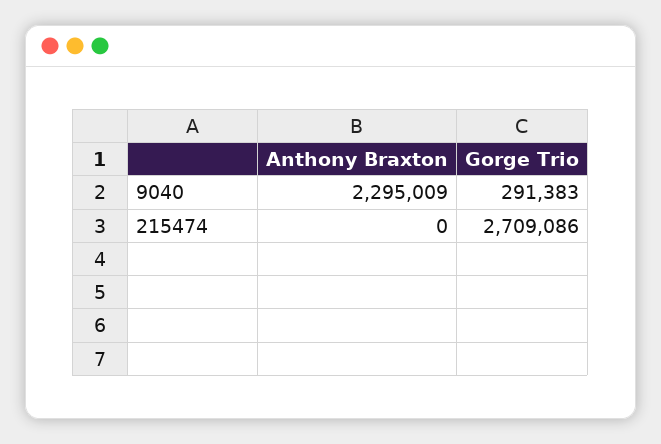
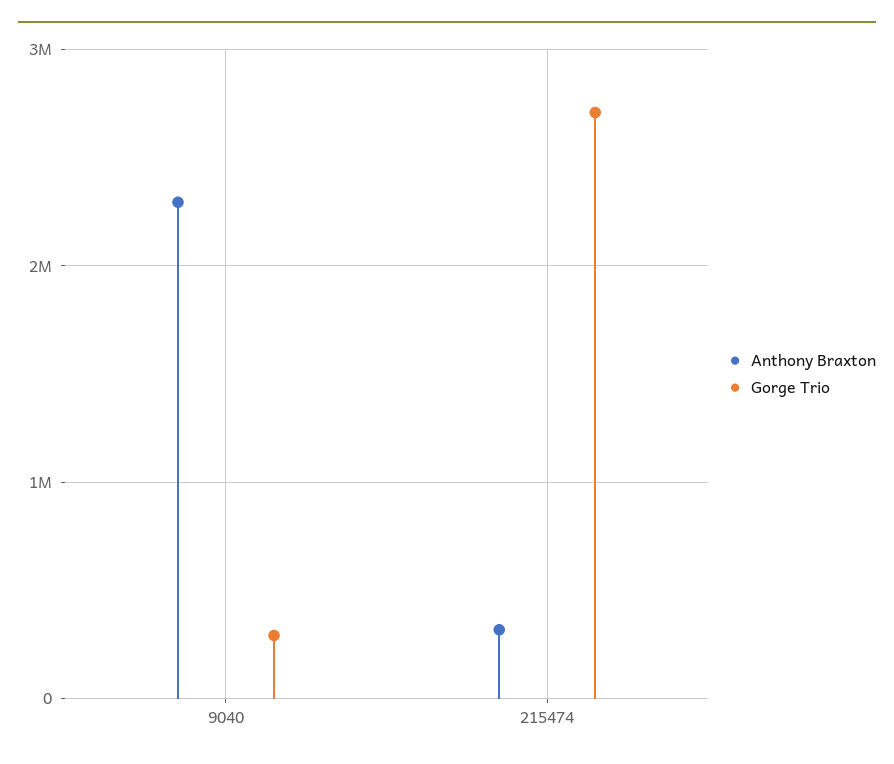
Anthony Braxton, 215474: 0 -> 300000

